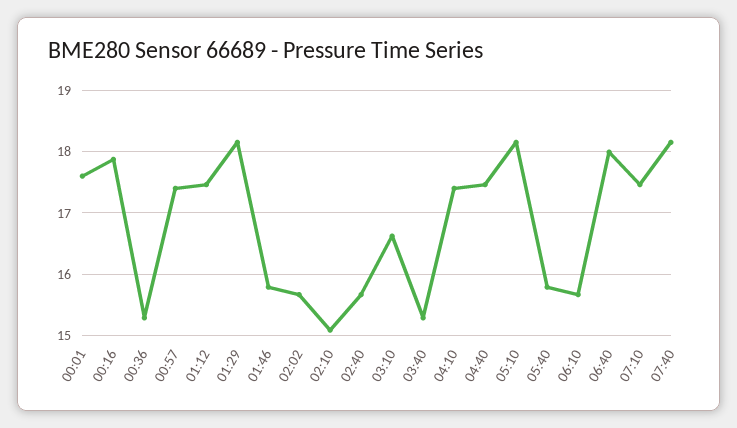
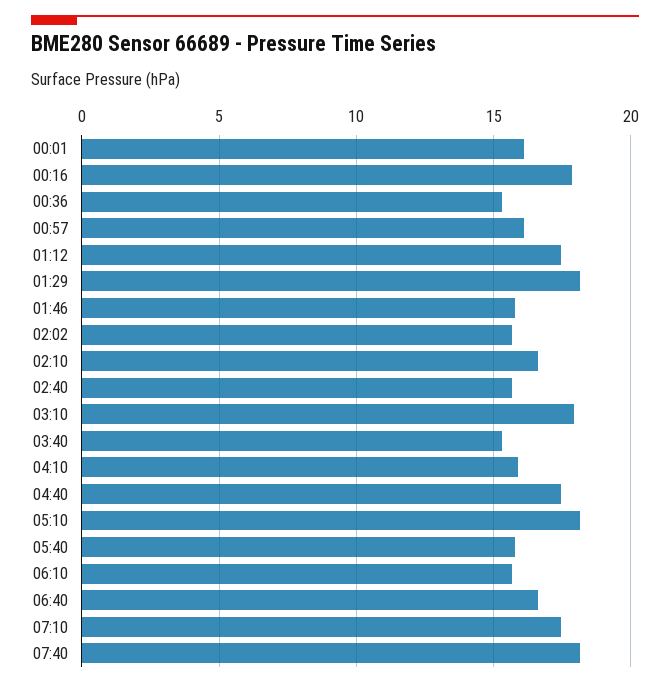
00:01: 17.6 -> 16
00:57: 17.4 -> 16
02:10: 15.1 -> 16.5
03:10: 16.6 -> 18
04:10: 17.4 -> 16
06:40: 18 -> 16.5

